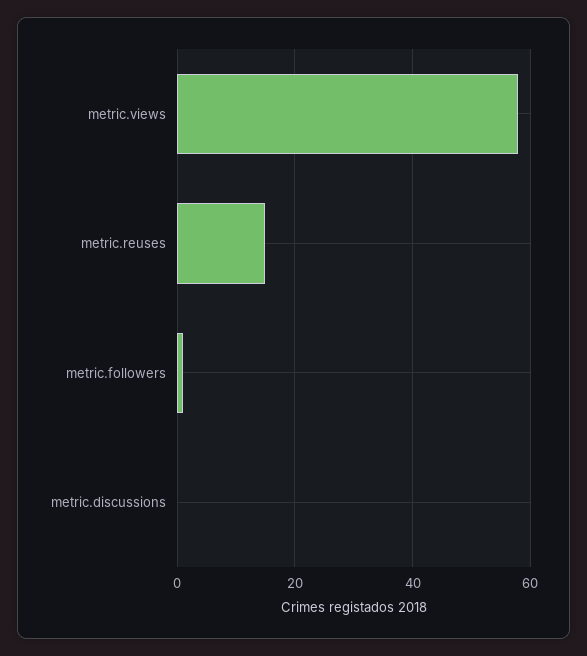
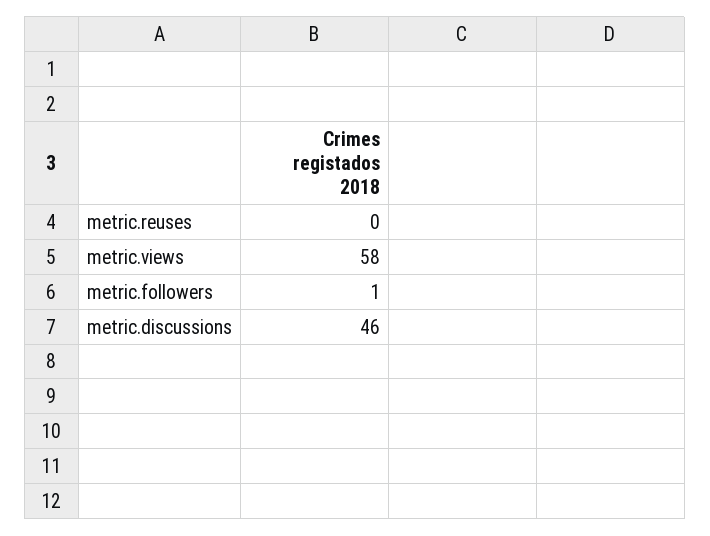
metric.reuses: 15 -> 0
metric.discussions: 0 -> 46

